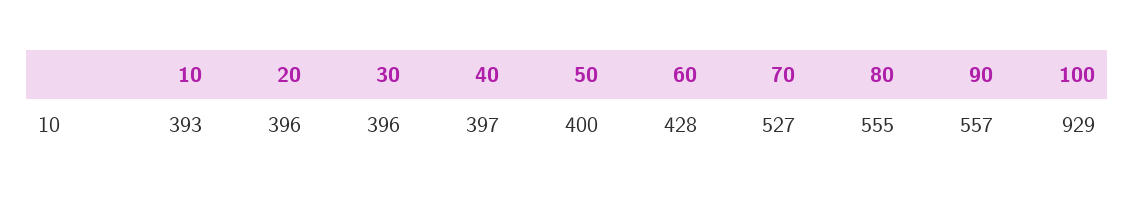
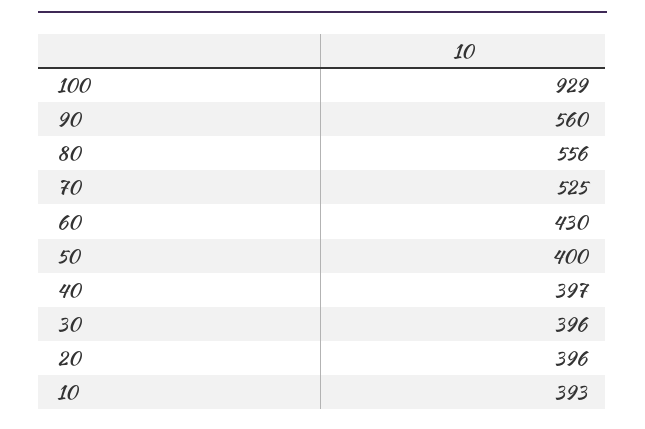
60: 428 -> 430
70: 527 -> 525
80: 555 -> 556
90: 557 -> 560

